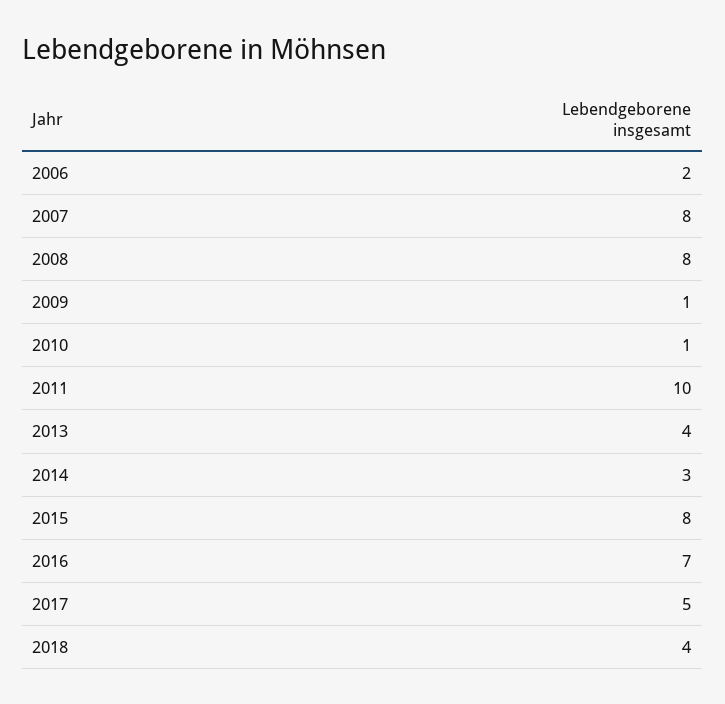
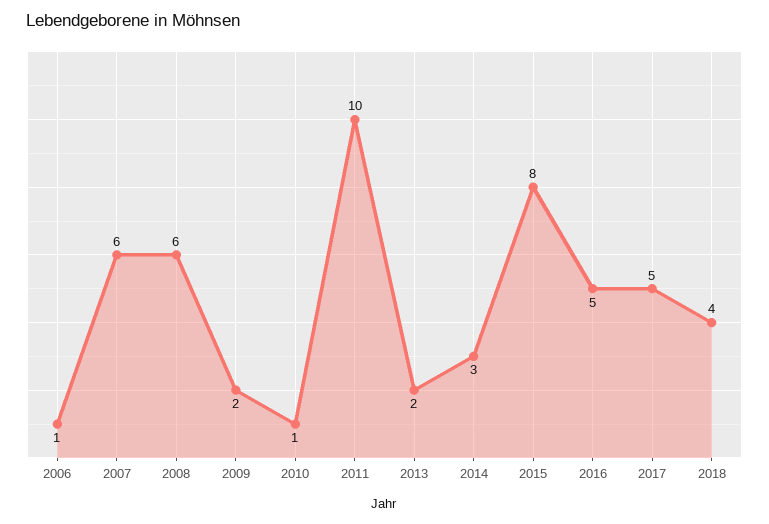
2006: 2 -> 1
2007: 8 -> 6
2008: 8 -> 6
2009: 1 -> 2
2013: 4 -> 2
2016: 7 -> 5

